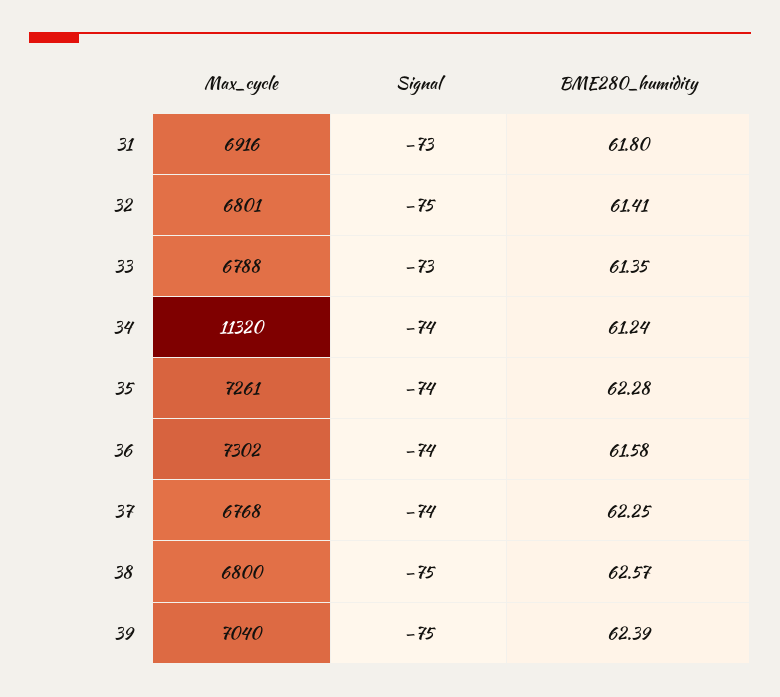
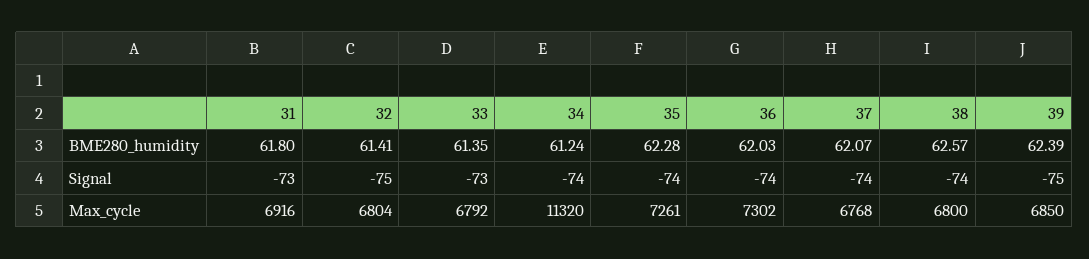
Max_cycle, 32: 6801 -> 6804
Max_cycle, 33: 6788 -> 6792
BME280_humidity, 36: 61.58 -> 62.03
BME280_humidity, 37: 62.25 -> 62.07
Signal, 38: -75 -> -74
Max_cycle, 39: 7040 -> 6850

